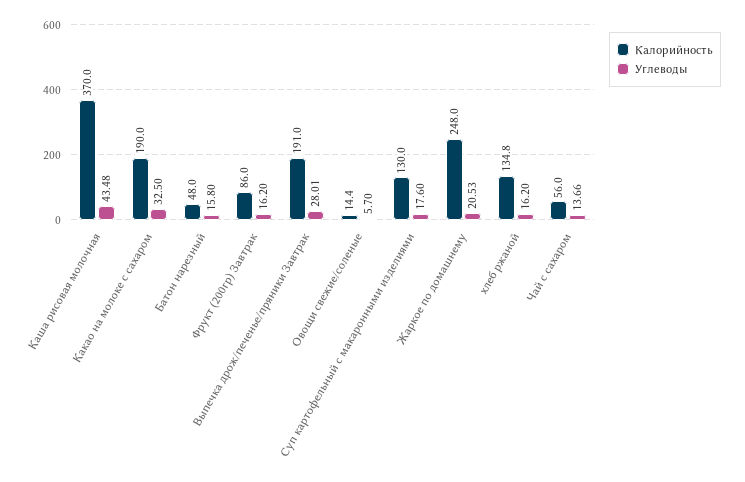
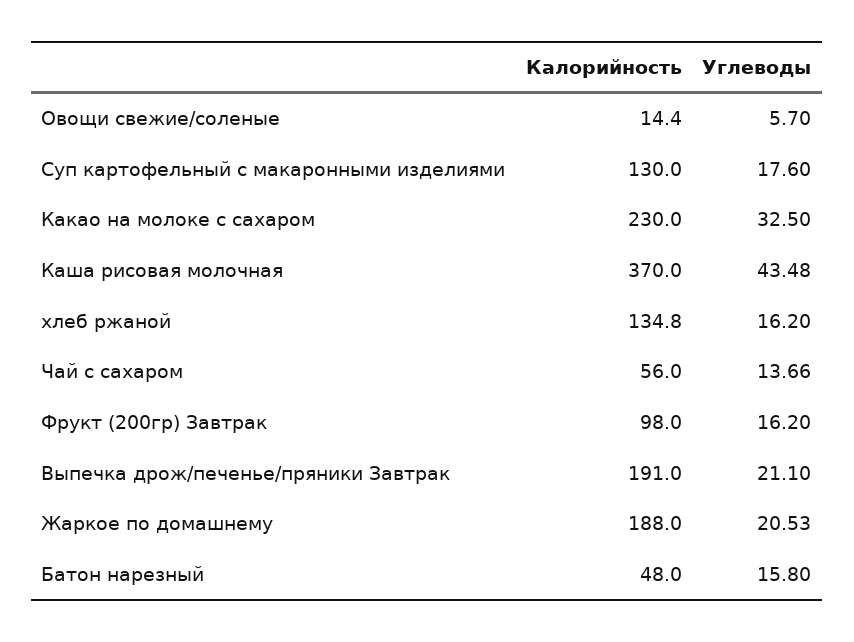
Калорийность, Какао на молоке с сахаром: 190 -> 230
Калорийность, Фрукт (200гр) Завтрак: 86 -> 98
Углеводы, Выпечка дрож/печенье/пряники Завтрак: 28.01 -> 21.1
Калорийность, Жаркое по домашнему: 248 -> 188

